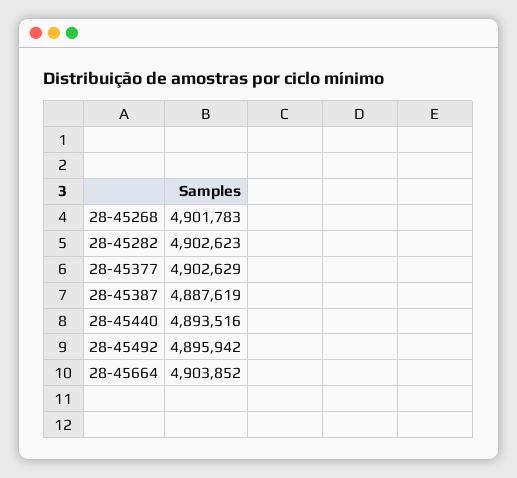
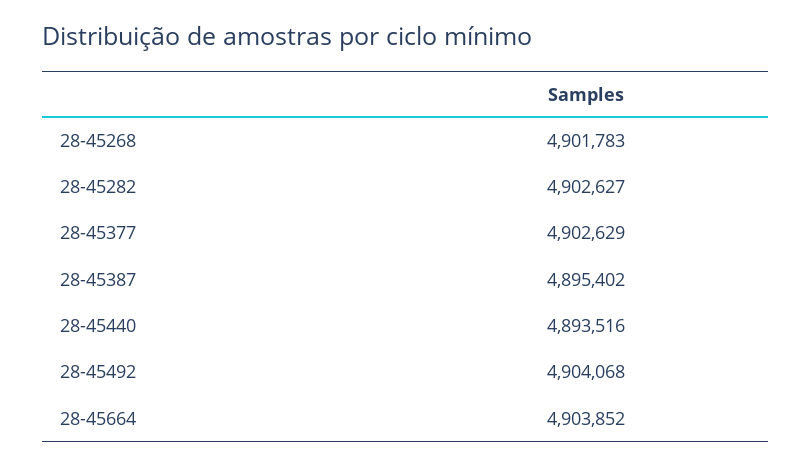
28-45282: 4902623 -> 4902627
28-45387: 4887619 -> 4895402
28-45492: 4895942 -> 4904068

